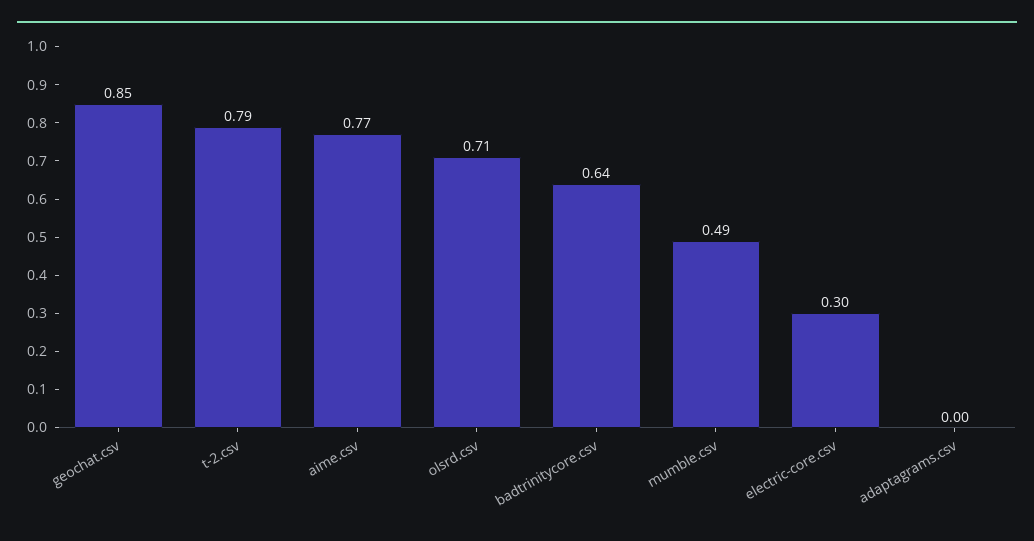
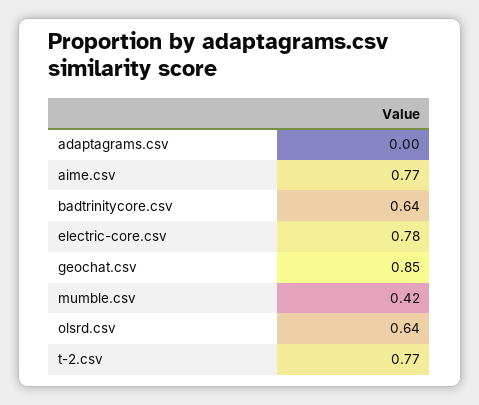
t-2.csv: 0.79 -> 0.77
olsrd.csv: 0.71 -> 0.64
mumble.csv: 0.49 -> 0.42
electric-core.csv: 0.3 -> 0.78

